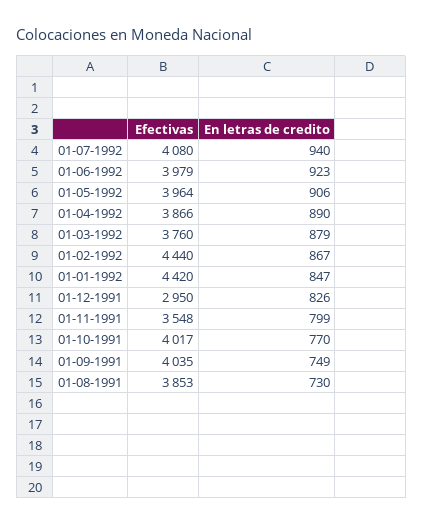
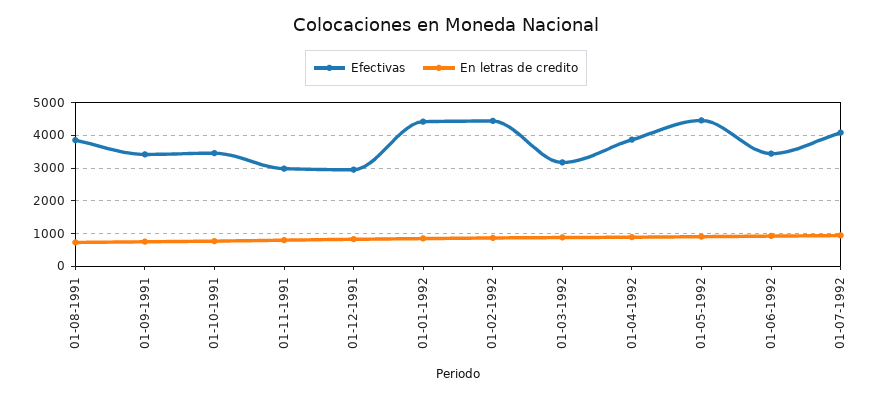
Efectivas, 01-06-1992: 3979 -> 3400
Efectivas, 01-05-1992: 3964 -> 4400
Efectivas, 01-03-1992: 3760 -> 3200
Efectivas, 01-11-1991: 3548 -> 3000
Efectivas, 01-10-1991: 4017 -> 3400
Efectivas, 01-09-1991: 4035 -> 3400

